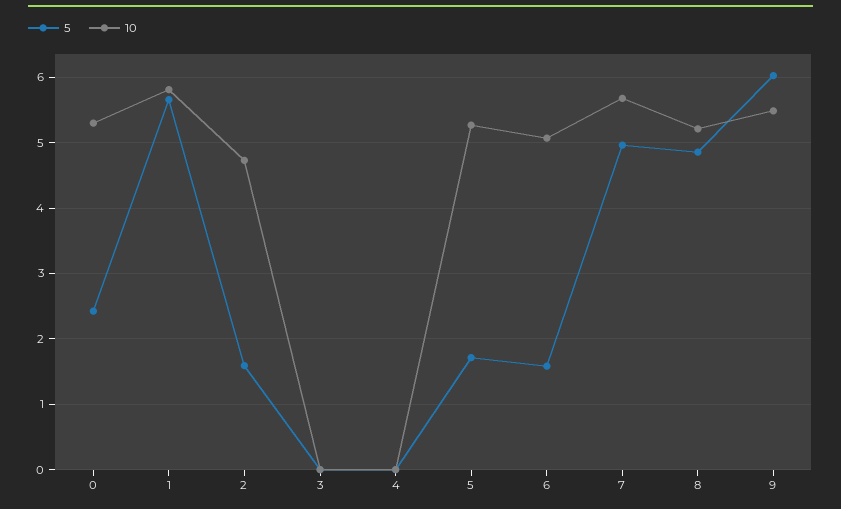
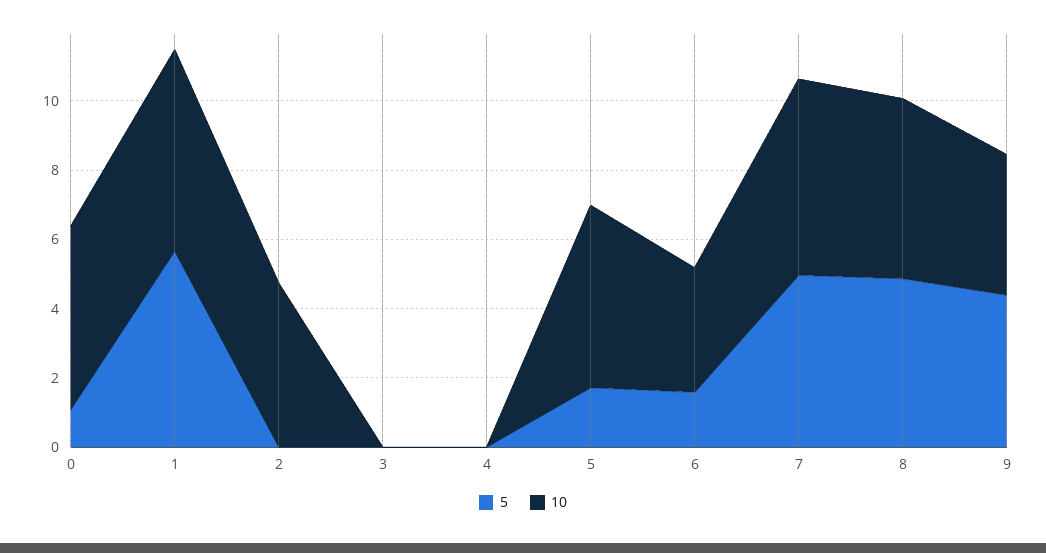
5, 0: 2.4 -> 1
5, 2: 1.6 -> 0
10, 6: 5.1 -> 3.5
5, 9: 6 -> 4.5
10, 9: 5.5 -> 4

